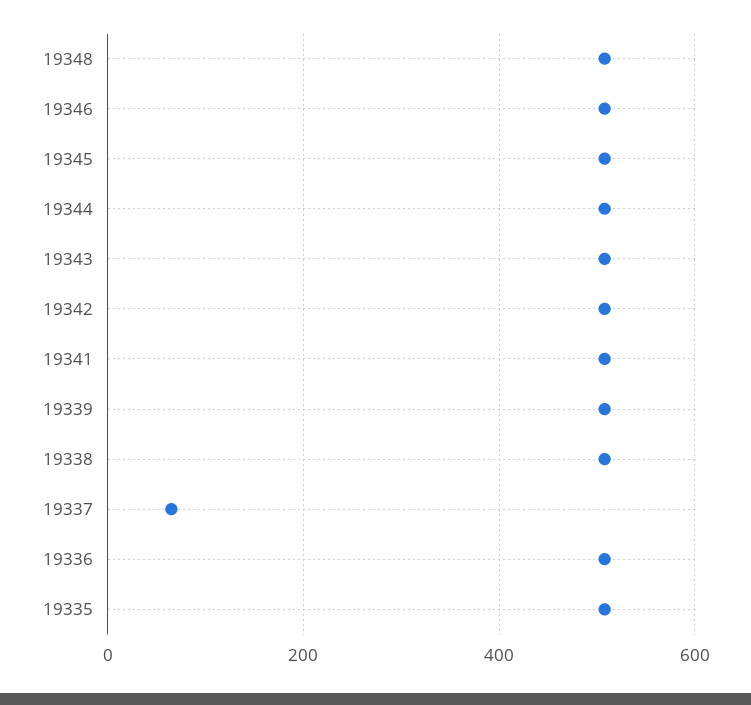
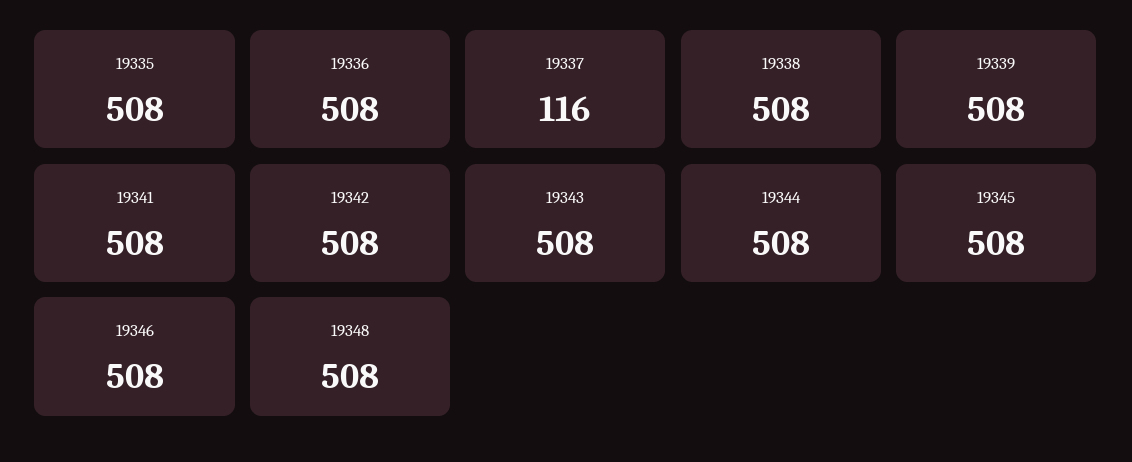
19337: 60 -> 116

